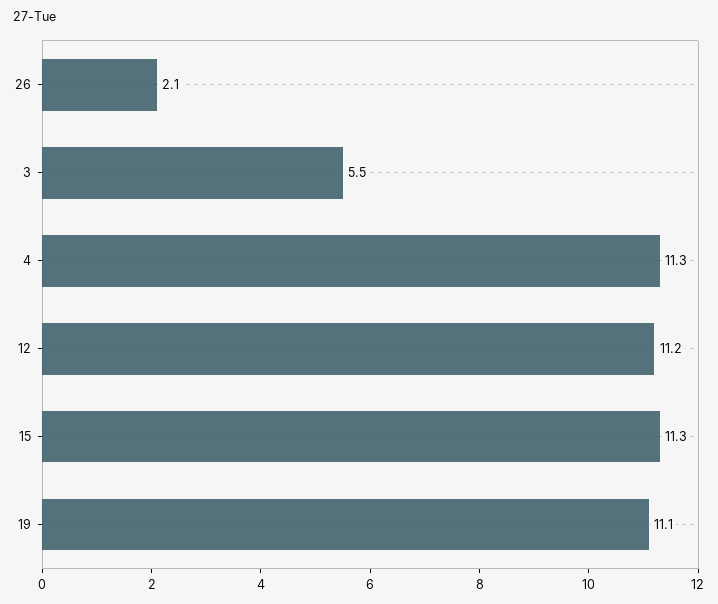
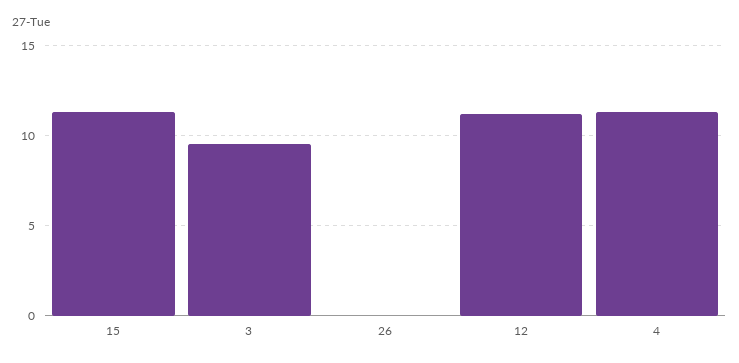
26: 2.1 -> 0
3: 5.5 -> 9.5
19: 11.1 -> none

